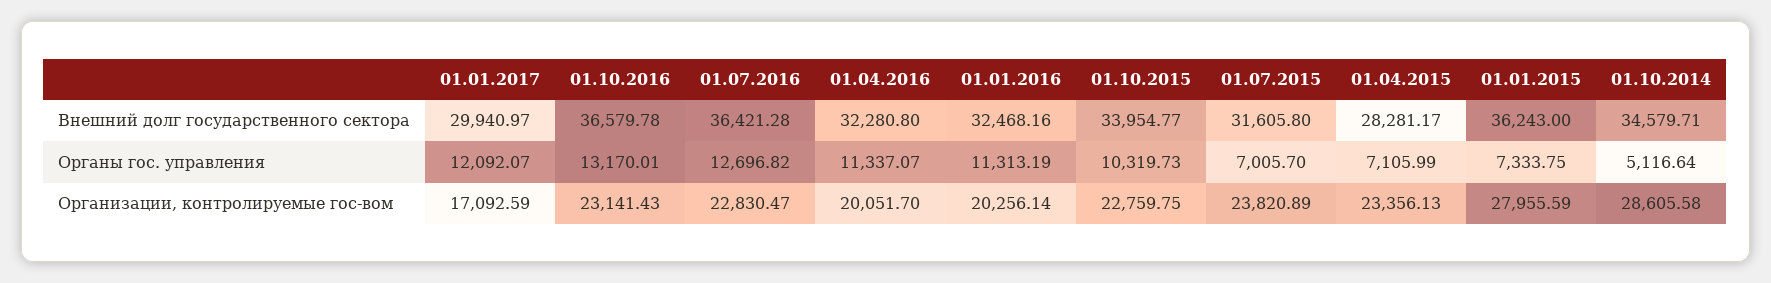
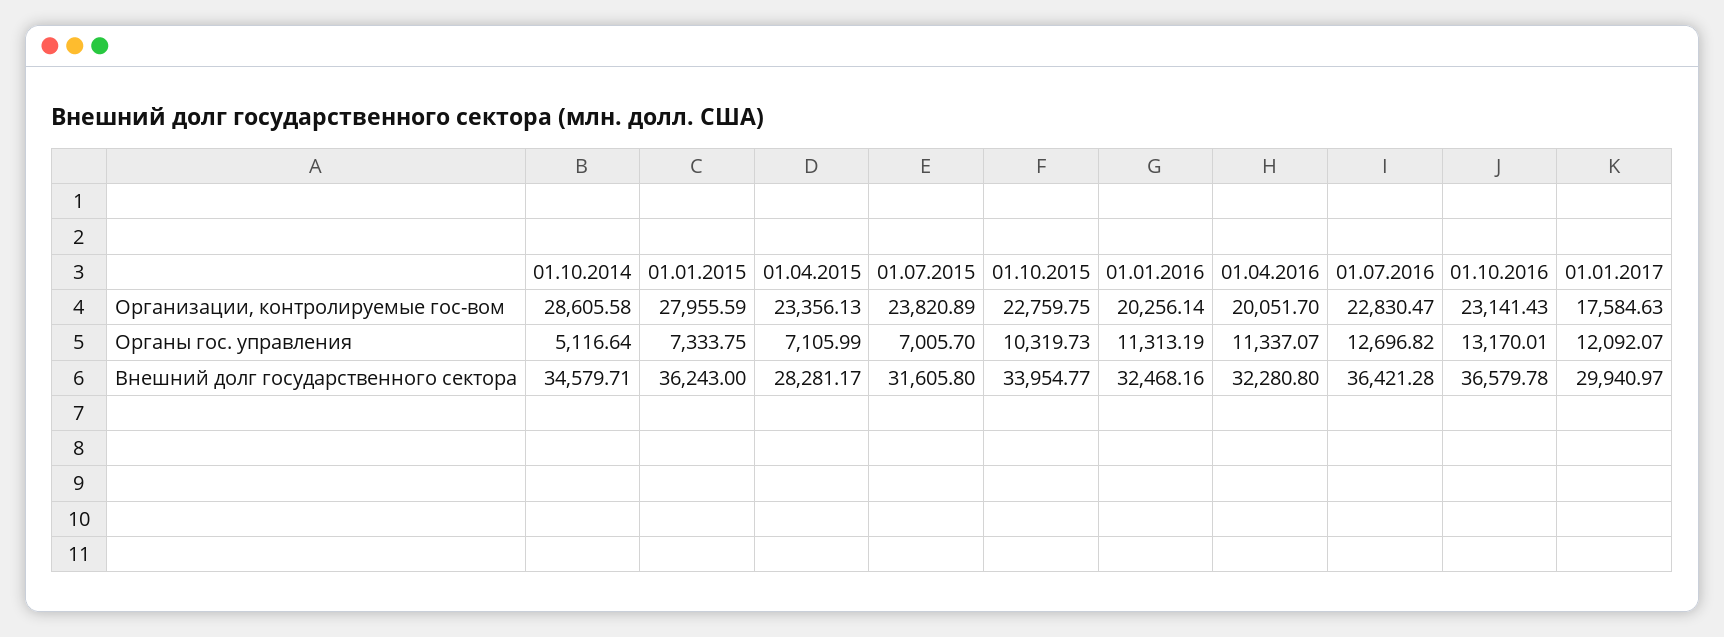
01.01.2017, Организации, контролируемые гос-вом: 17092.59 -> 17584.63

